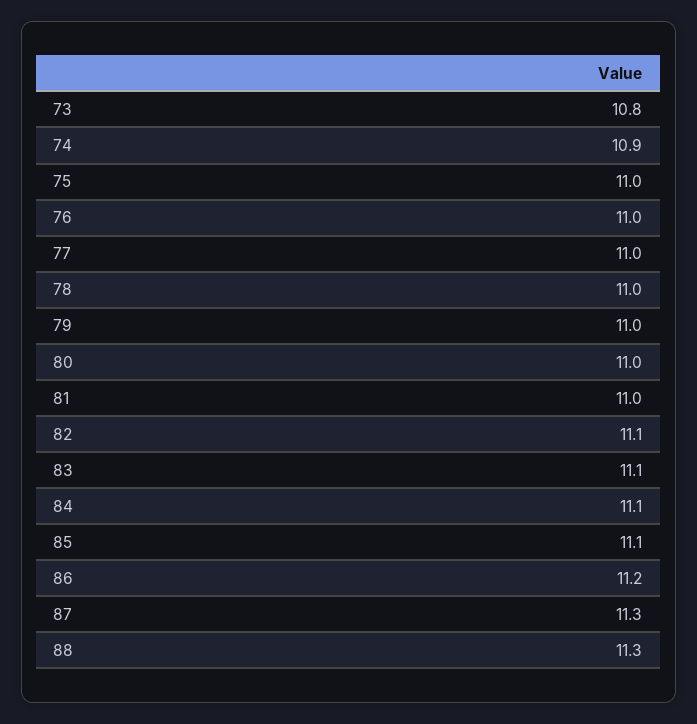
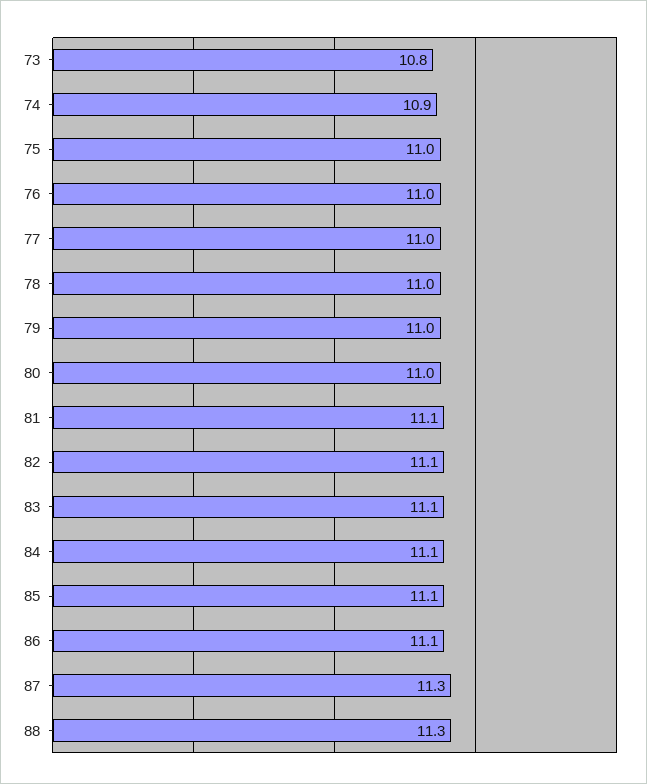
81: 11 -> 11.1
86: 11.2 -> 11.1

